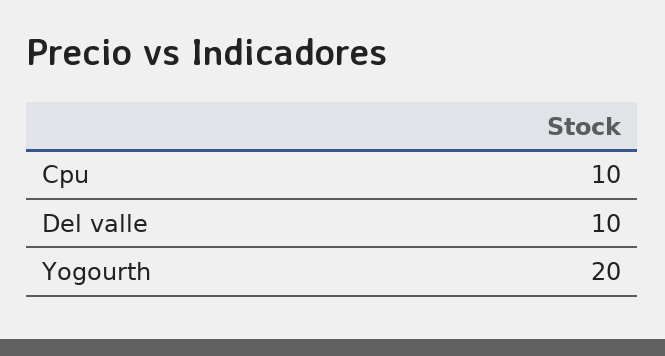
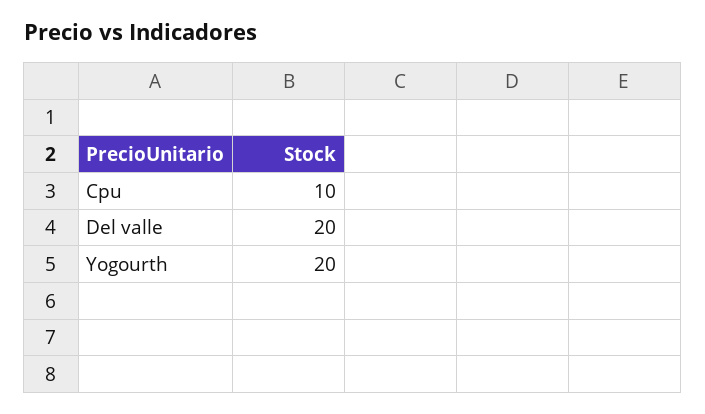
Del valle: 10 -> 20

